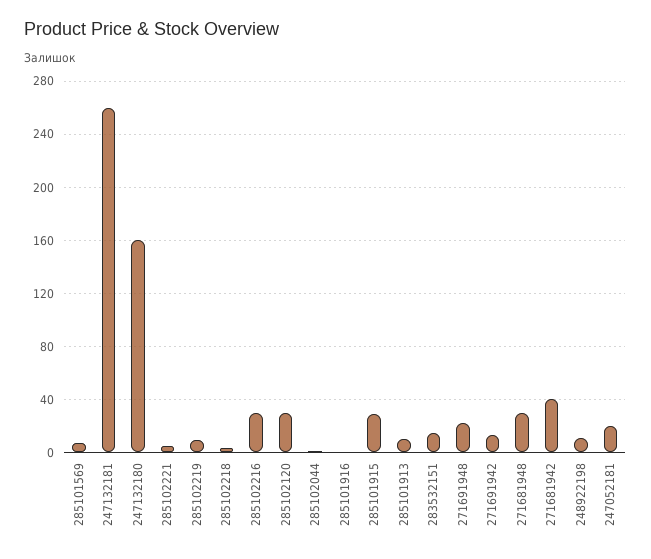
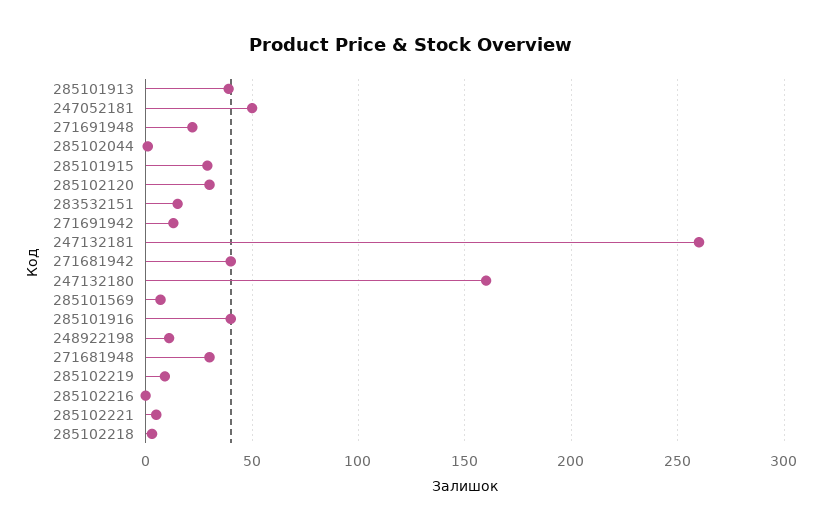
285102216: 30 -> 0
285101916: 0 -> 40
285101913: 10 -> 40
247052181: 20 -> 50

